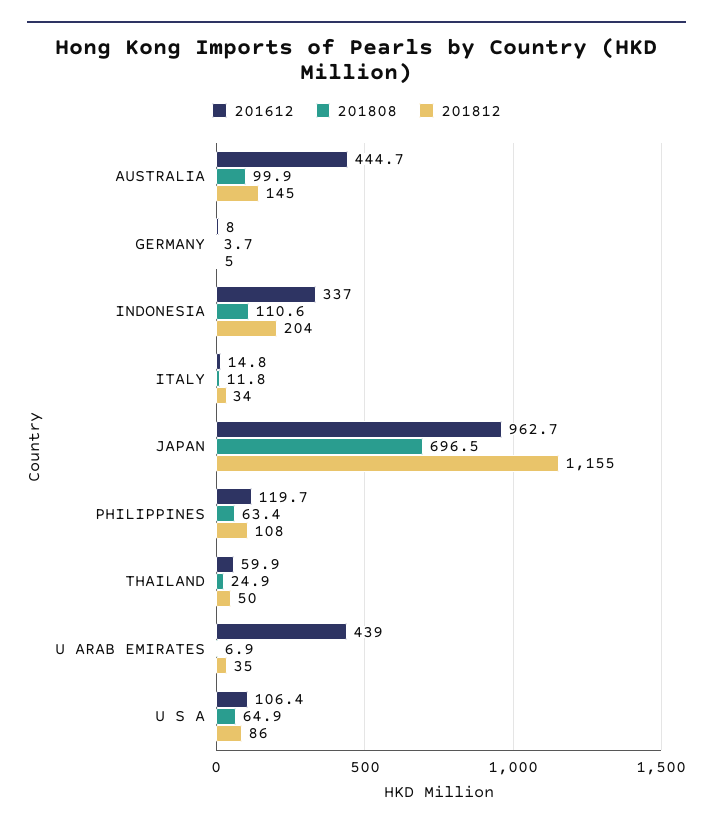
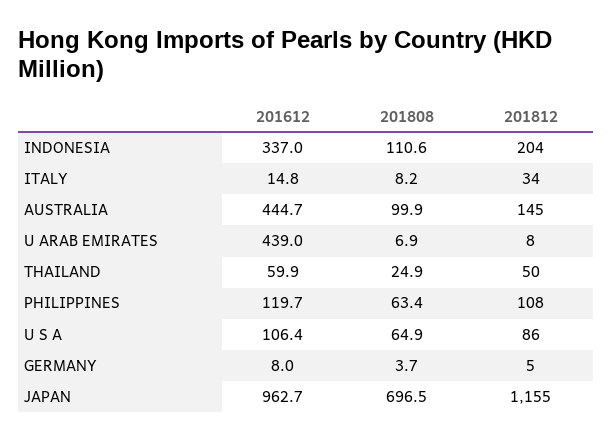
201808, ITALY: 11.8 -> 8.2
201812, U ARAB EMIRATES: 35 -> 8

